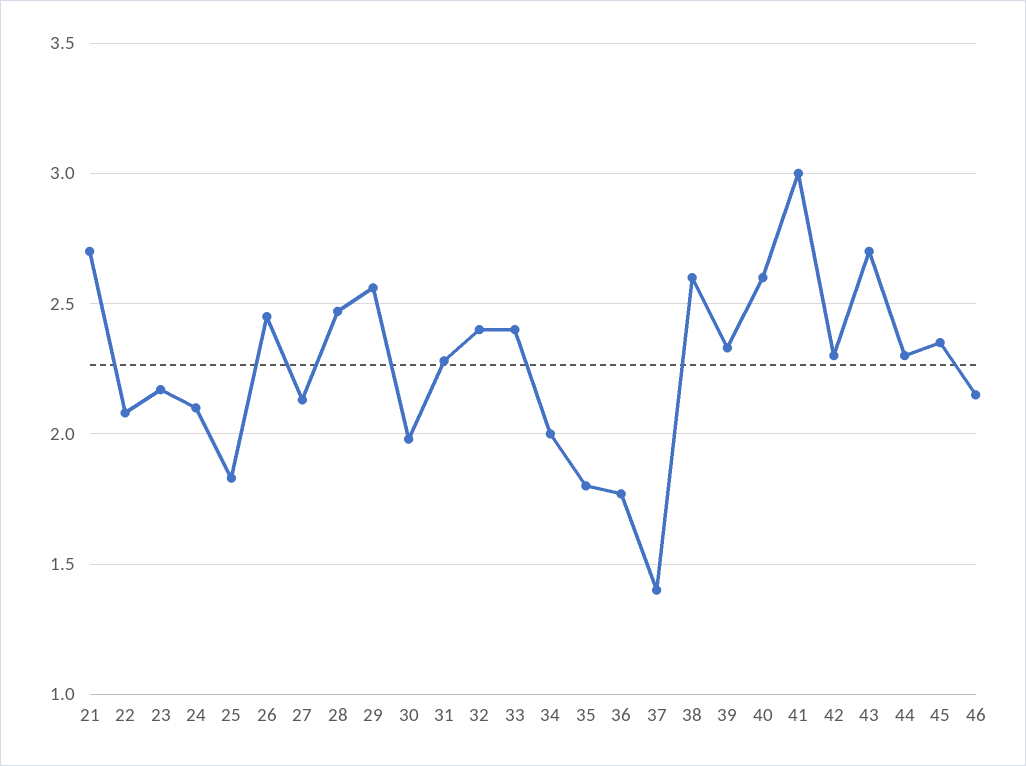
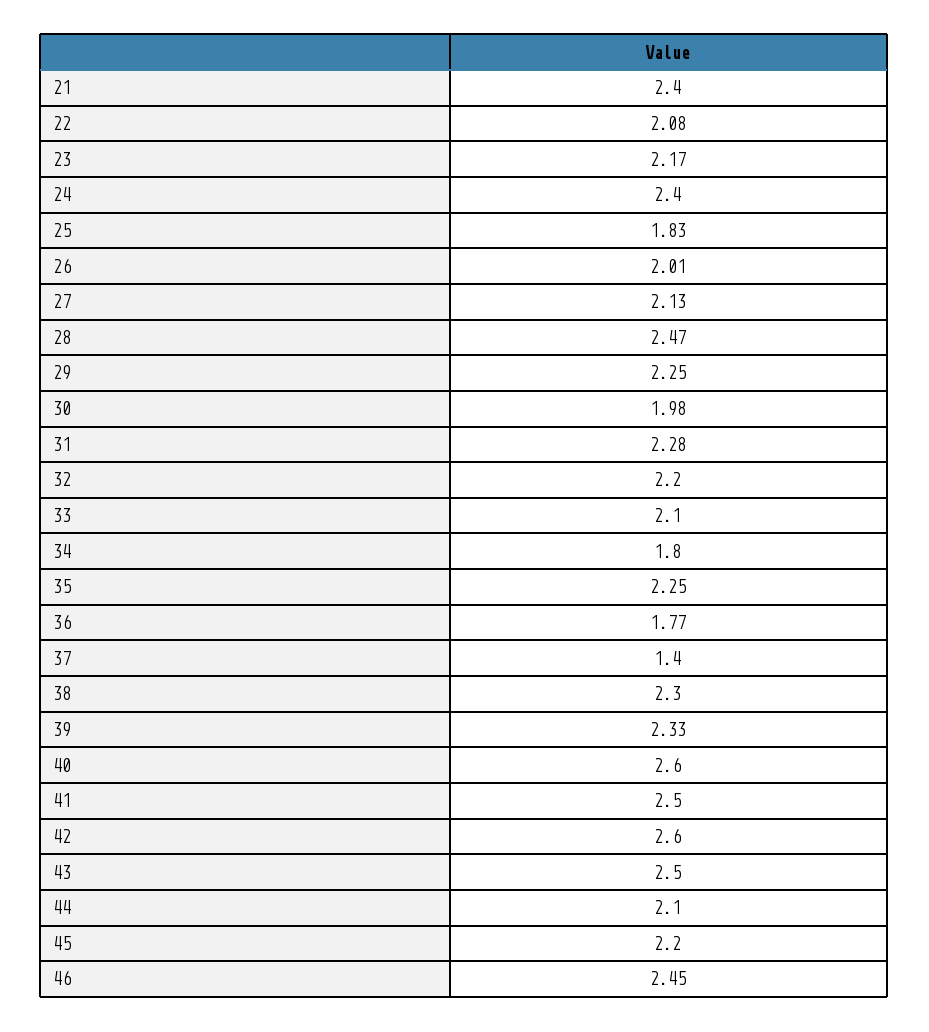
21: 2.7 -> 2.4
24: 2.1 -> 2.4
26: 2.45 -> 2.01
29: 2.55 -> 2.25
32: 2.4 -> 2.2
33: 2.4 -> 2.1
34: 2 -> 1.8
35: 1.8 -> 2.25
38: 2.6 -> 2.3
41: 3 -> 2.5
42: 2.3 -> 2.6
43: 2.7 -> 2.5
44: 2.3 -> 2.1
45: 2.35 -> 2.2
46: 2.15 -> 2.45

